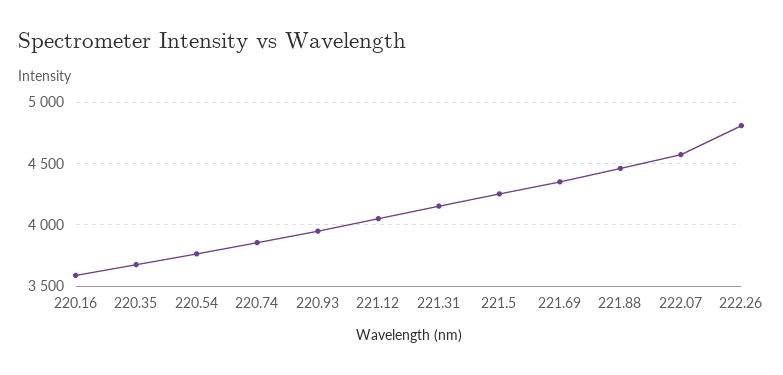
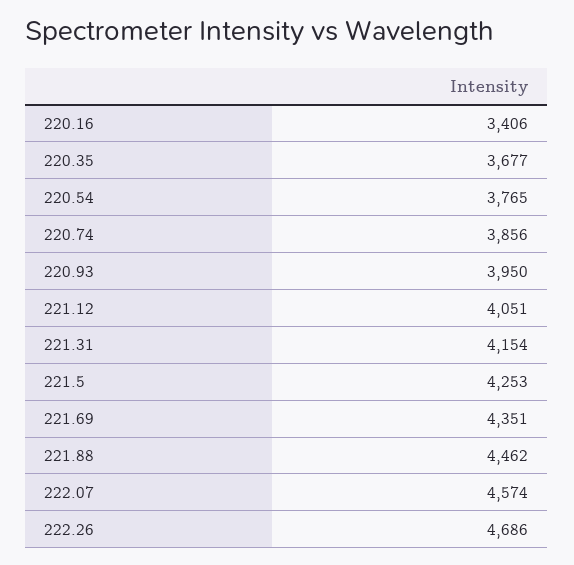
220.16: 3600 -> 3406
222.26: 4800 -> 4686

